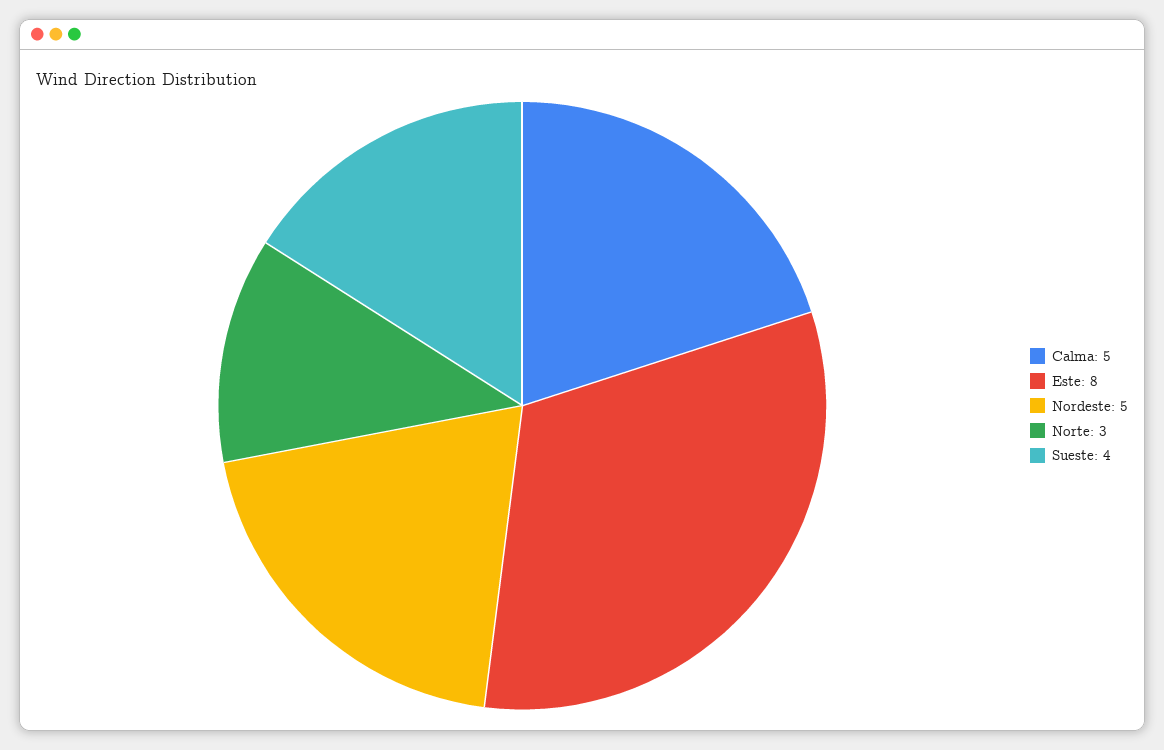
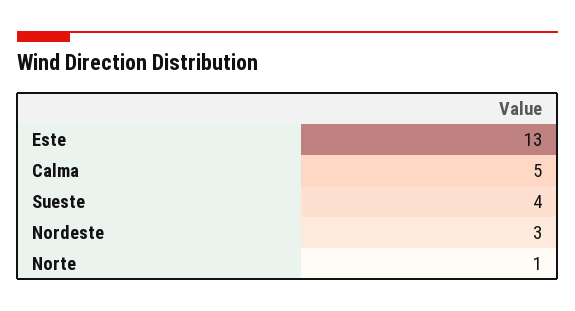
Este: 8 -> 13
Nordeste: 5 -> 3
Norte: 3 -> 1

